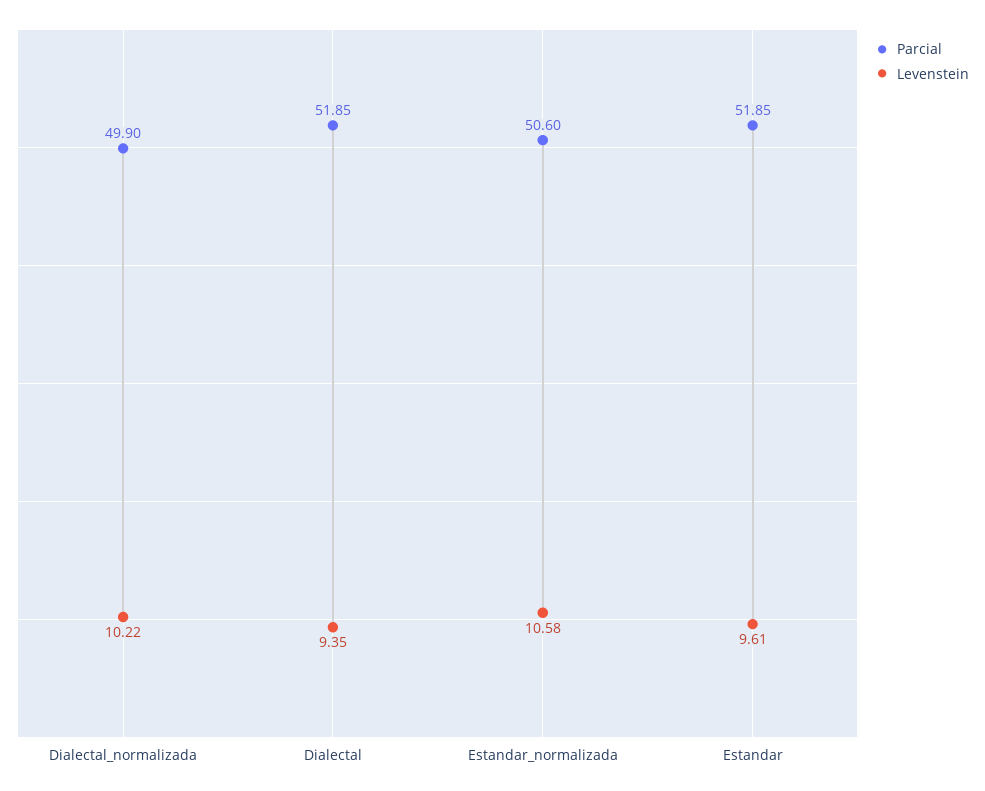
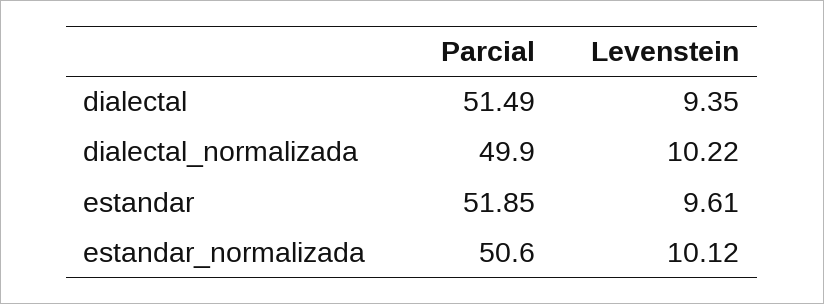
Parcial, Dialectal: 51.85 -> 51.49
Levenstein, Estandar_normalizada: 10.58 -> 10.12

